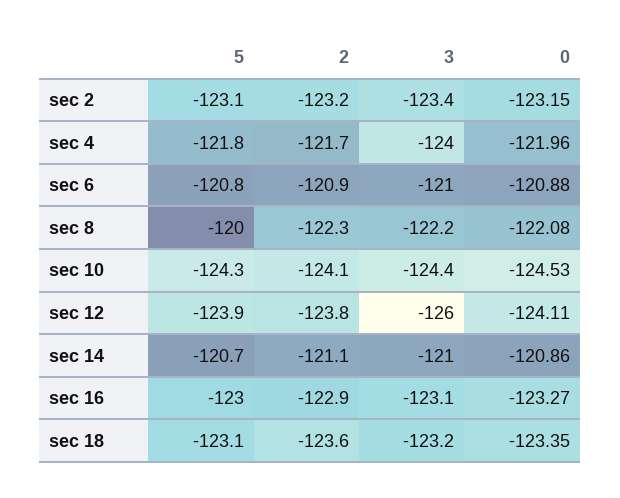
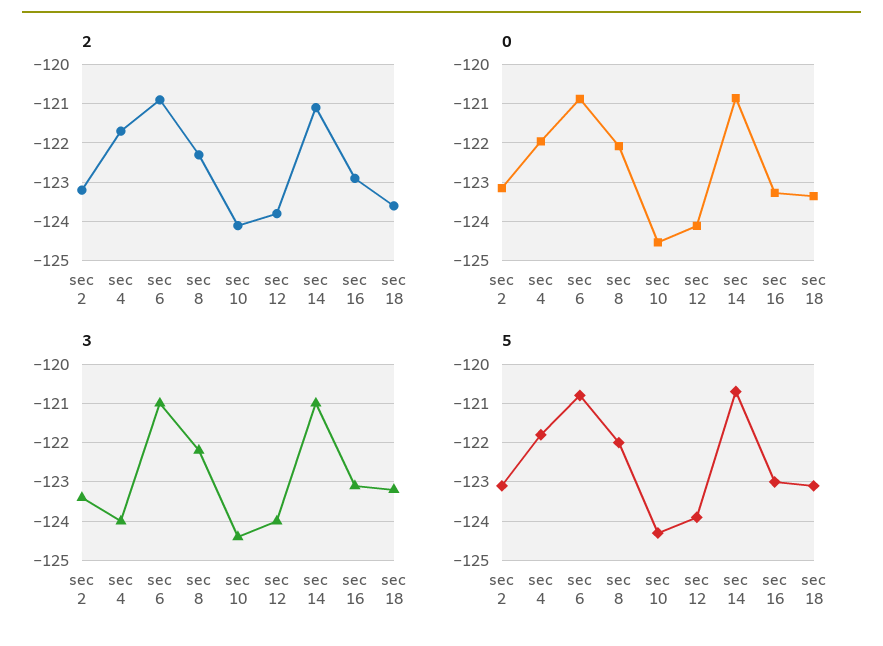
5, sec 8: -120 -> -122
3, sec 12: -126 -> -124

